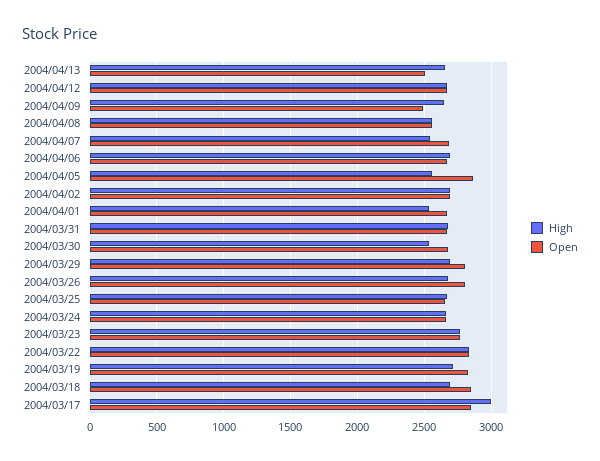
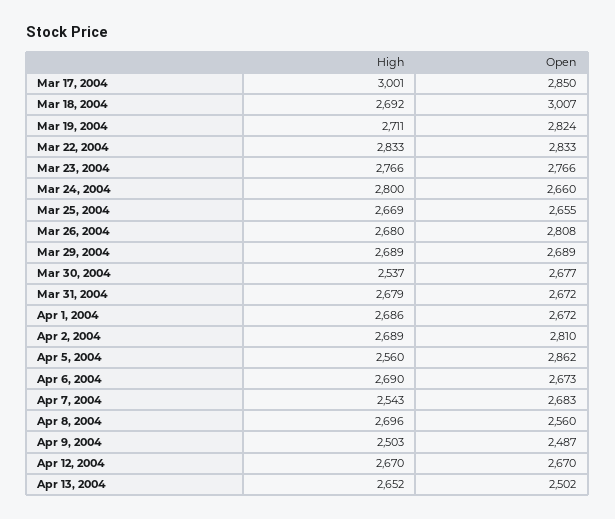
High, 2004/04/09: 2650 -> 2503
High, 2004/04/08: 2550 -> 2696
Open, 2004/04/02: 2700 -> 2810
High, 2004/04/01: 2550 -> 2686
Open, 2004/03/29: 2800 -> 2689
High, 2004/03/24: 2650 -> 2800
Open, 2004/03/18: 2850 -> 3007

